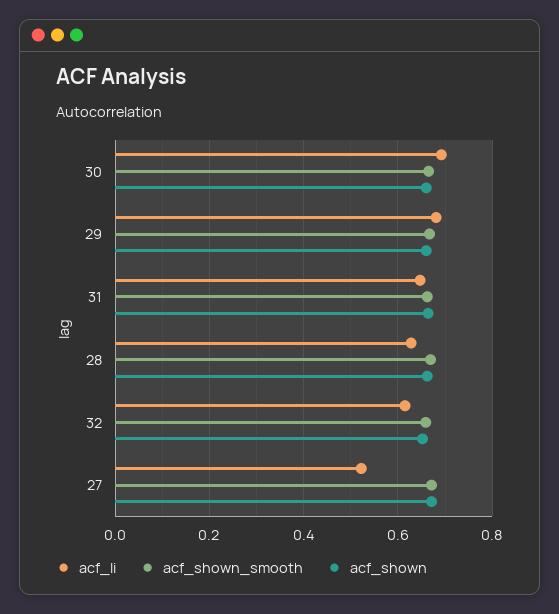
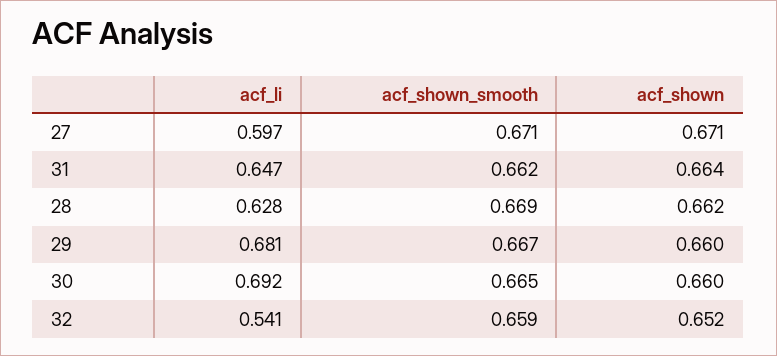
acf_li, 32: 0.62 -> 0.541
acf_li, 27: 0.52 -> 0.597

